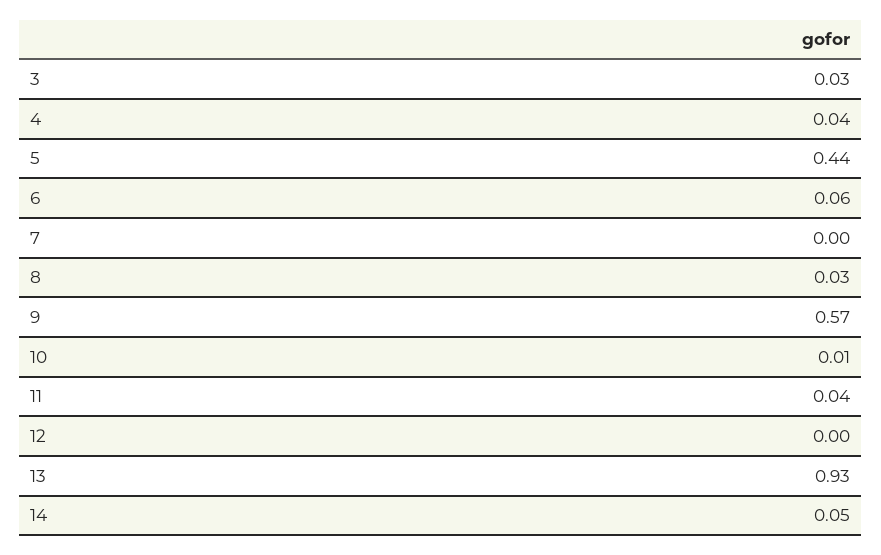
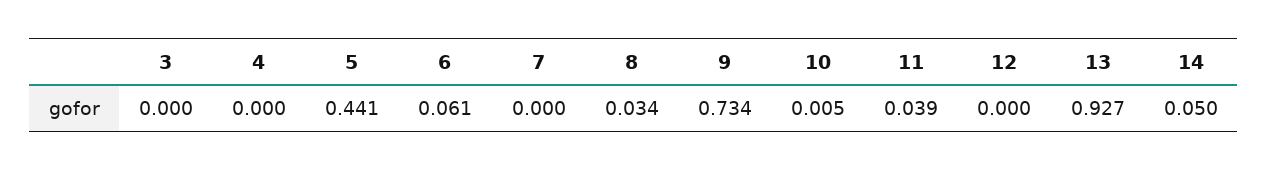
3: 0.03 -> 0
4: 0.04 -> 0
9: 0.57 -> 0.734

